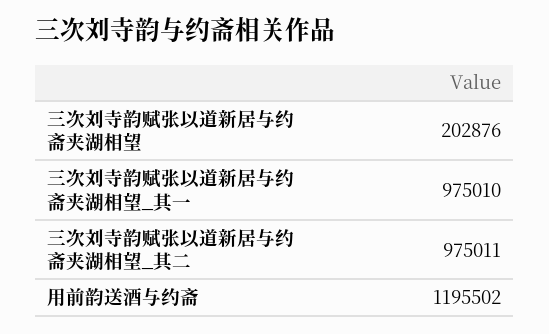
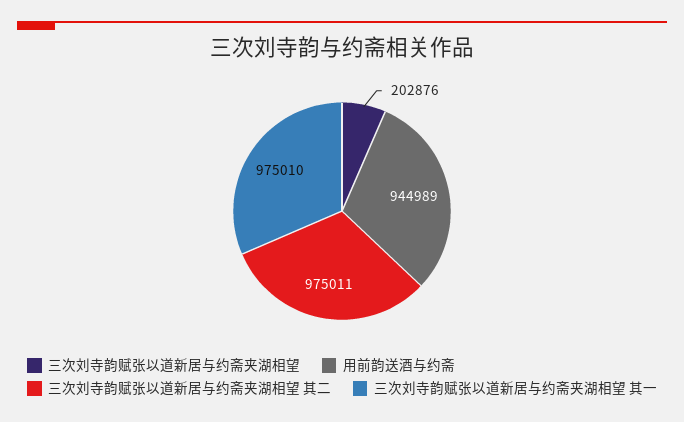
用前韵送酒与约斋: 1195502 -> 944989

